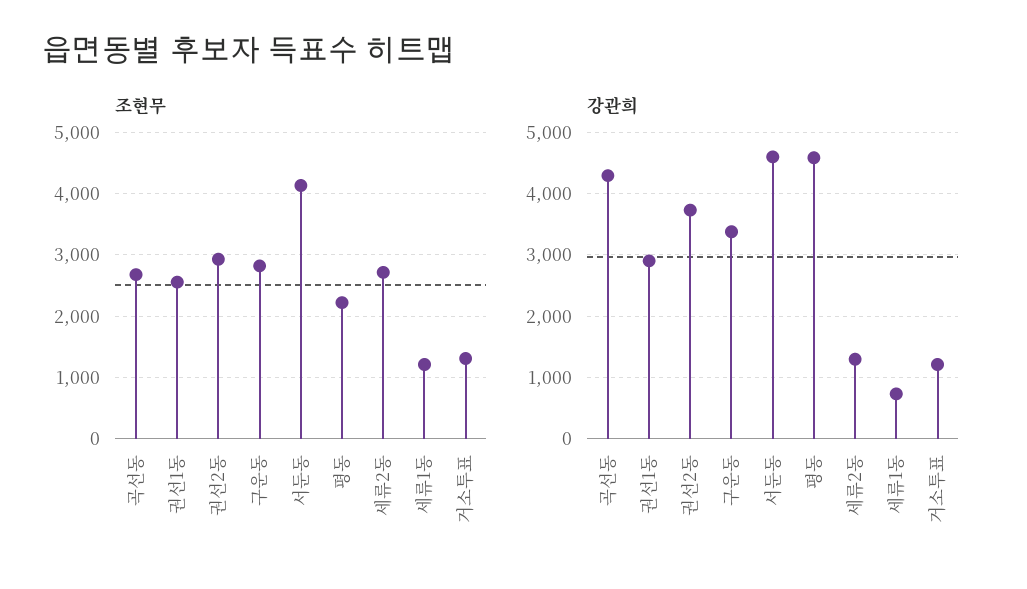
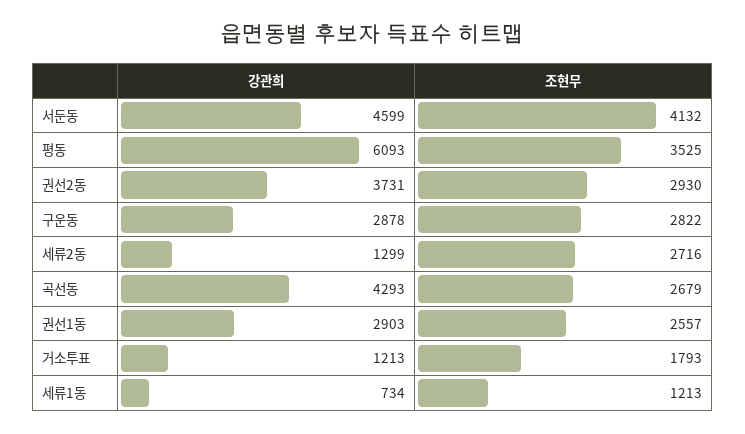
조현무, 평동: 2200 -> 3525
조현무, 거소투표: 1300 -> 1793
강관희, 구운동: 3400 -> 2878
강관희, 평동: 4600 -> 6093

